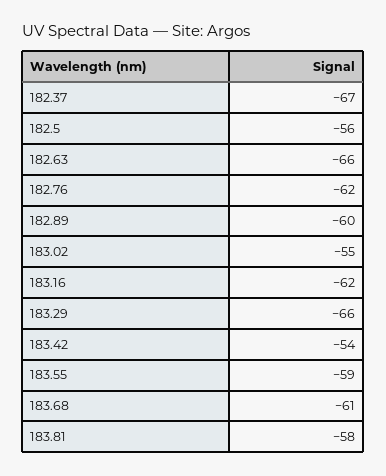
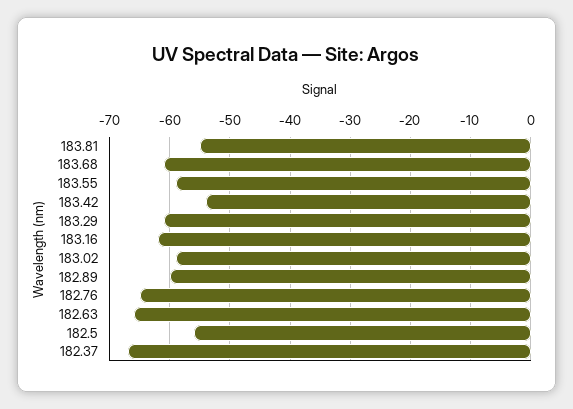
182.76: -62 -> -65
183.02: -55 -> -59
183.29: -66 -> -61
183.81: -58 -> -55

